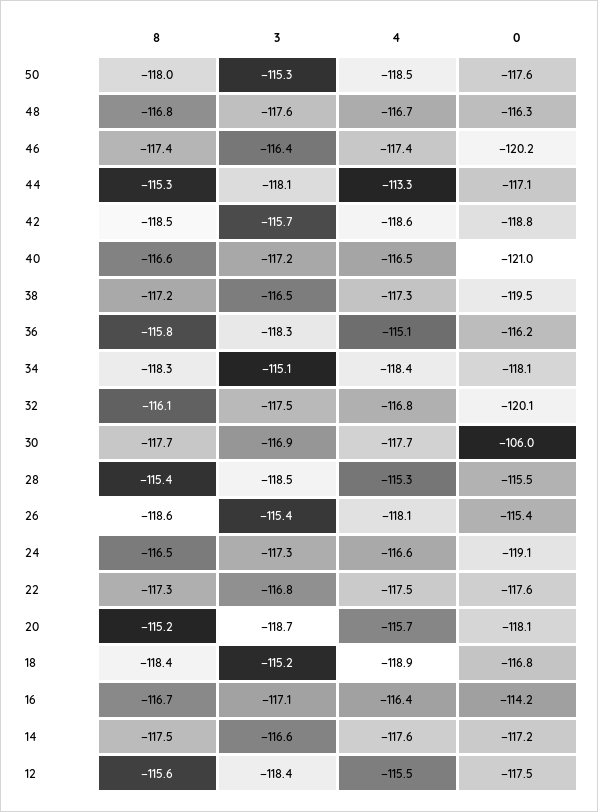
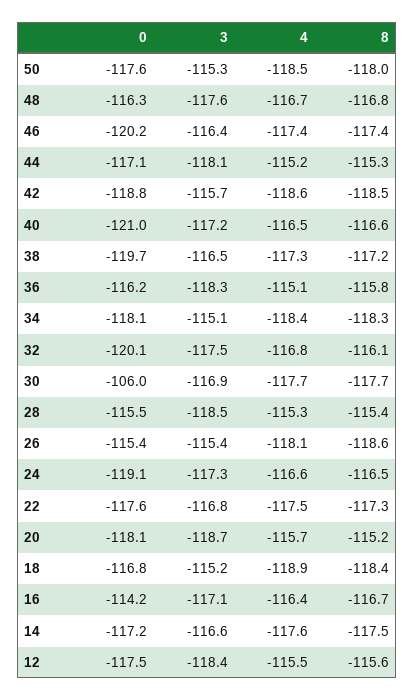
4, 44: -113.3 -> -115.2
0, 38: -119.5 -> -119.7

